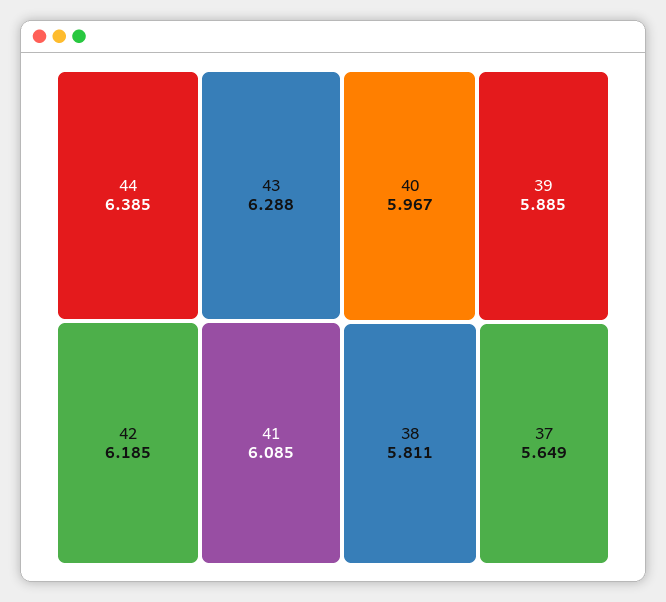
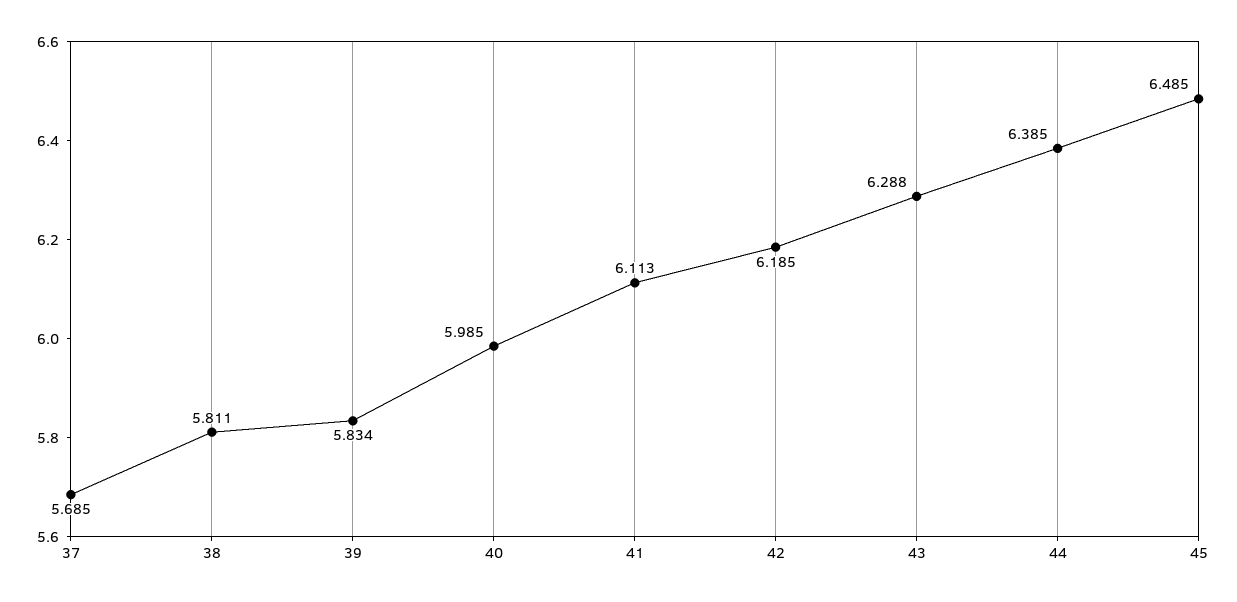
41: 6.085 -> 6.113
40: 5.967 -> 5.985
39: 5.885 -> 5.834
37: 5.649 -> 5.685
45: none -> 6.485

